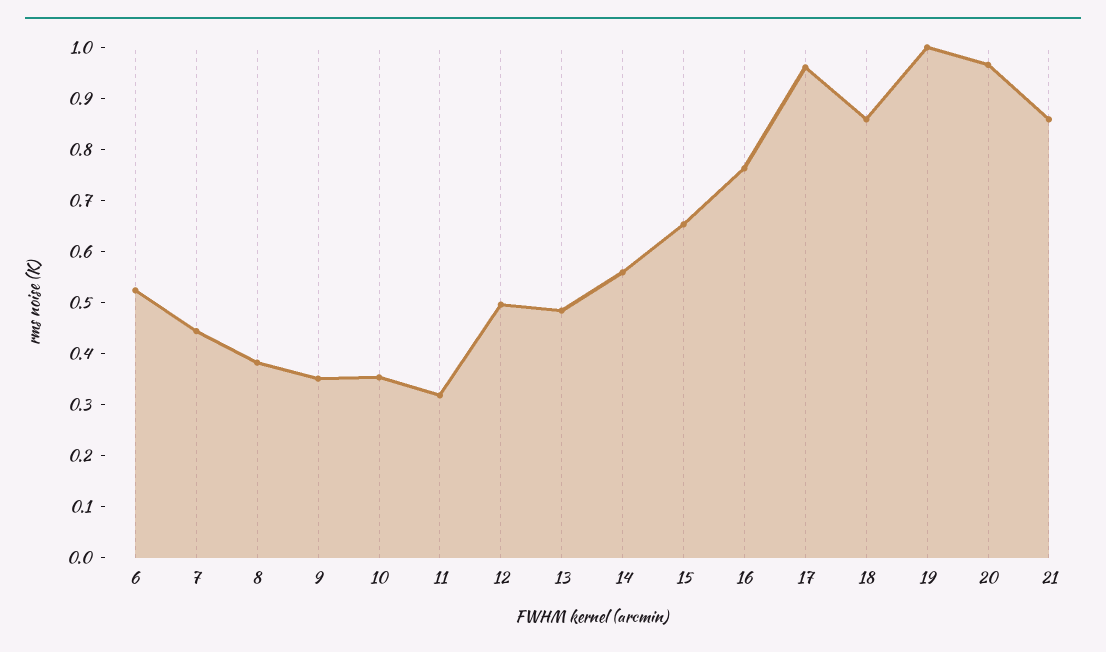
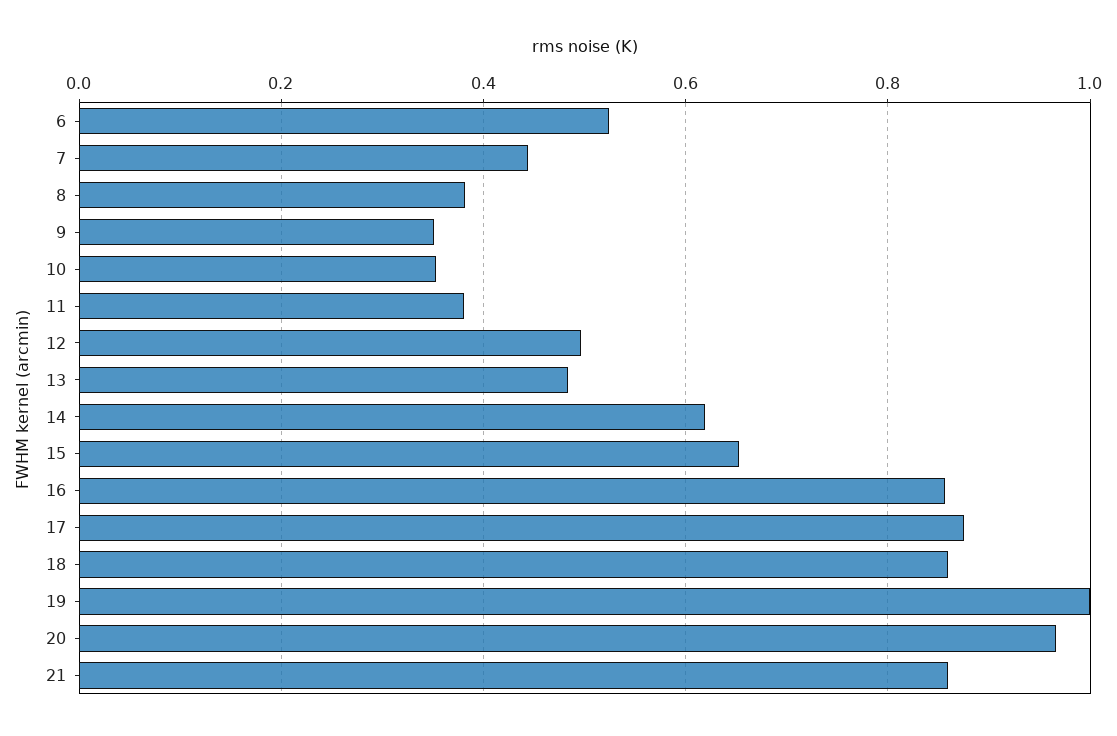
11: 0.32 -> 0.38
14: 0.56 -> 0.62
16: 0.76 -> 0.86
17: 0.96 -> 0.88

